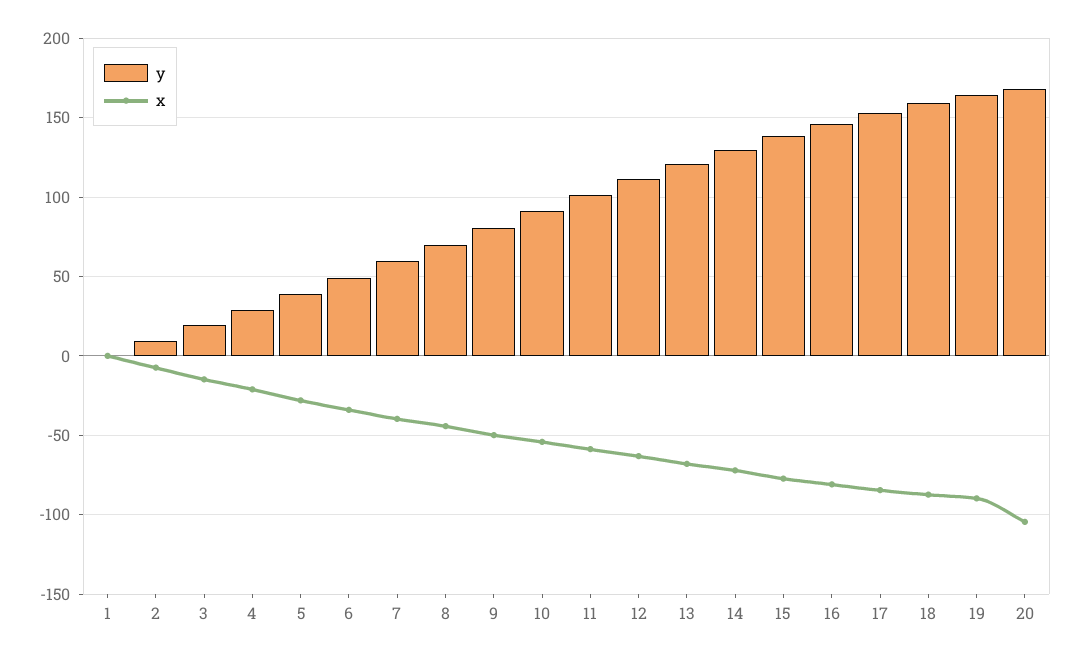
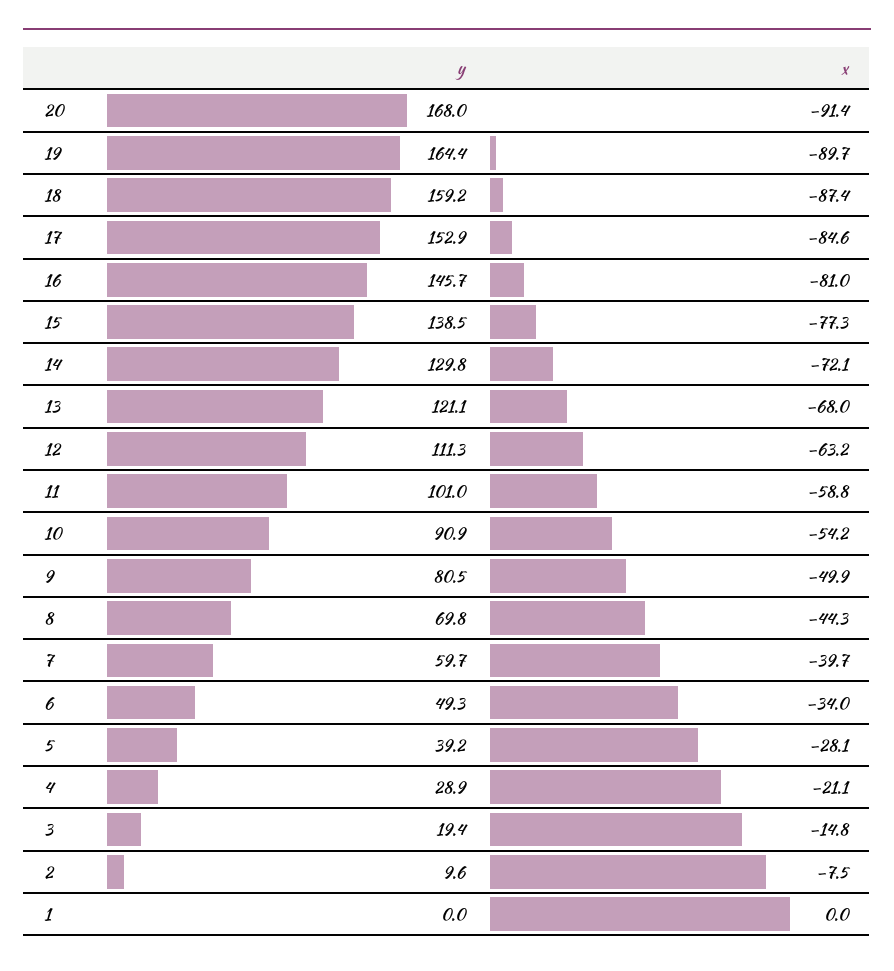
x, 20: -105 -> -91.4

